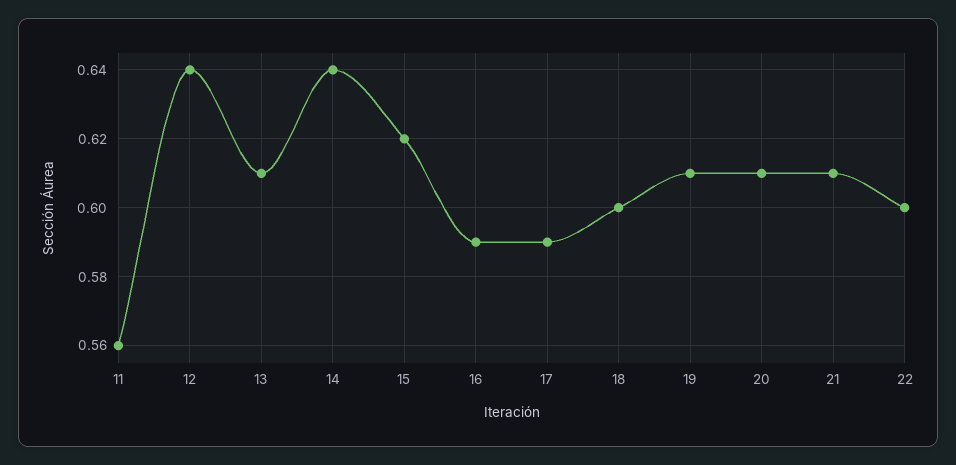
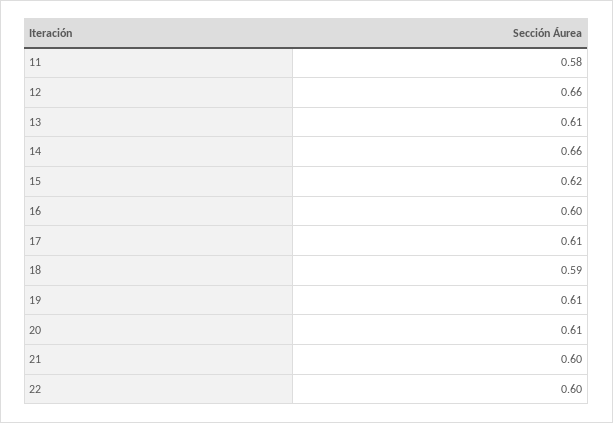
11: 0.56 -> 0.58
12: 0.64 -> 0.66
14: 0.64 -> 0.66
16: 0.59 -> 0.6
17: 0.59 -> 0.61
18: 0.6 -> 0.59
21: 0.61 -> 0.6

